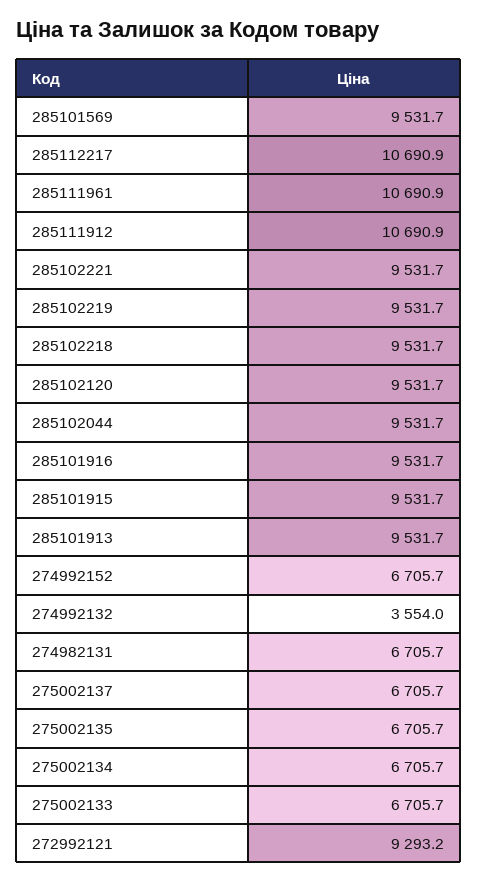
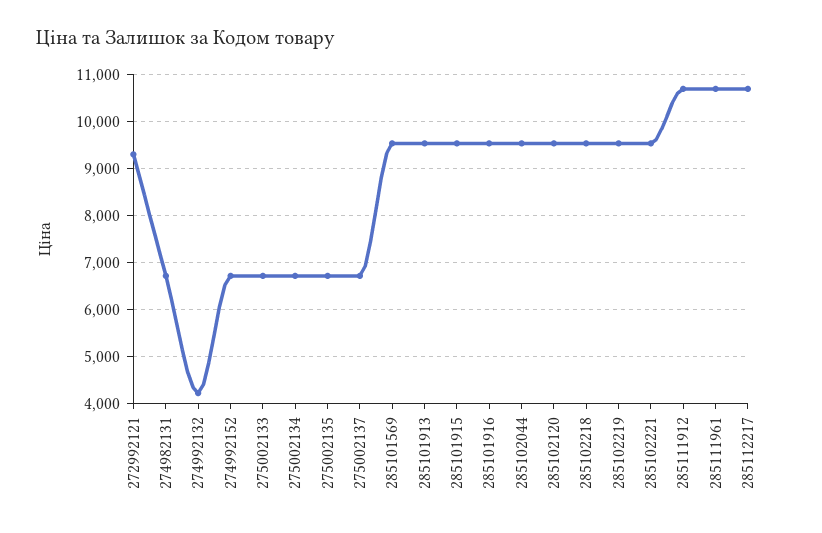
274992132: 3554 -> 4200

